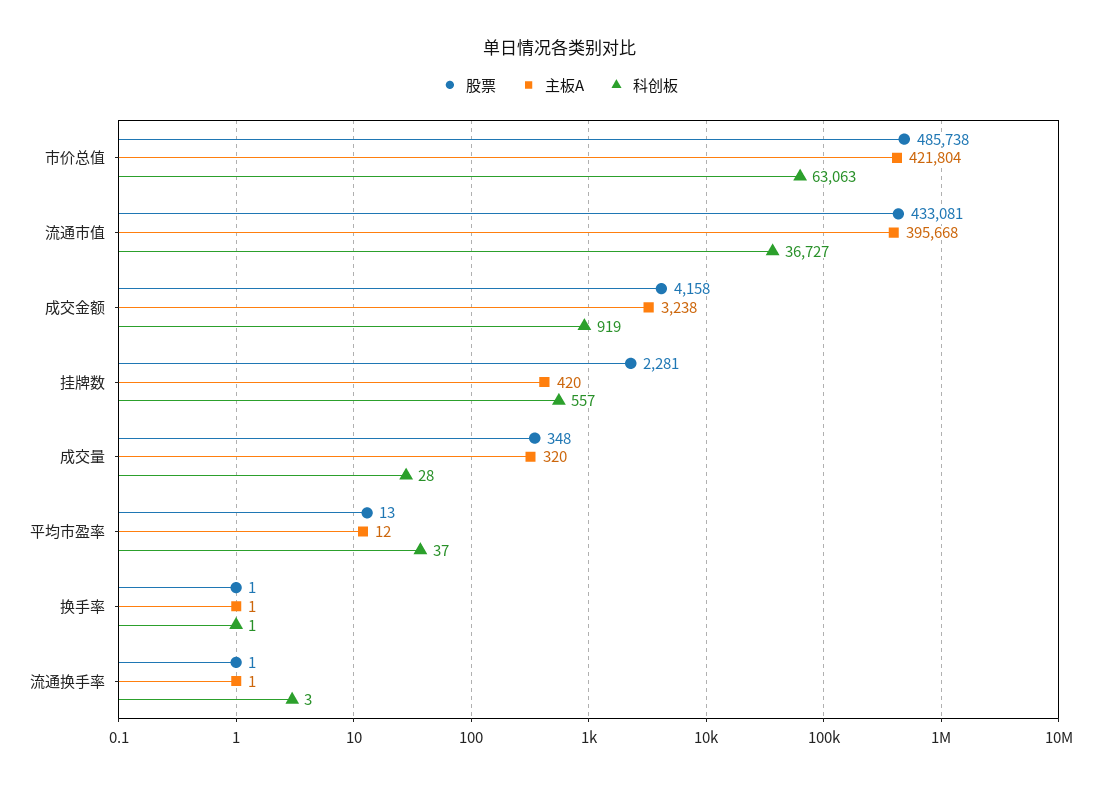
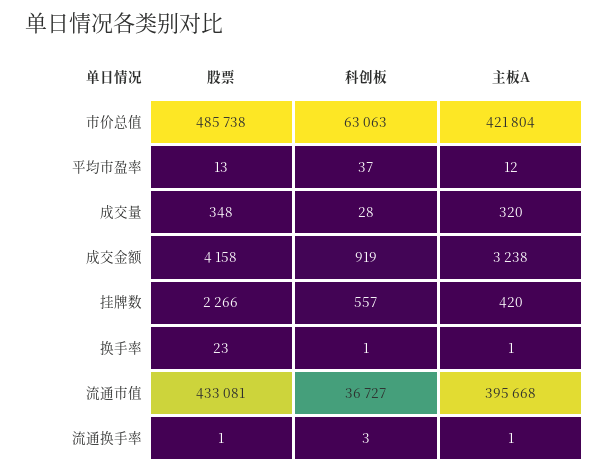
股票, 挂牌数: 2281 -> 2266
股票, 换手率: 1 -> 23

